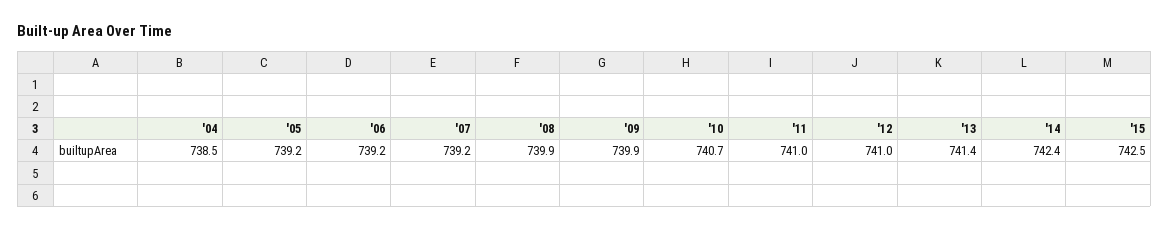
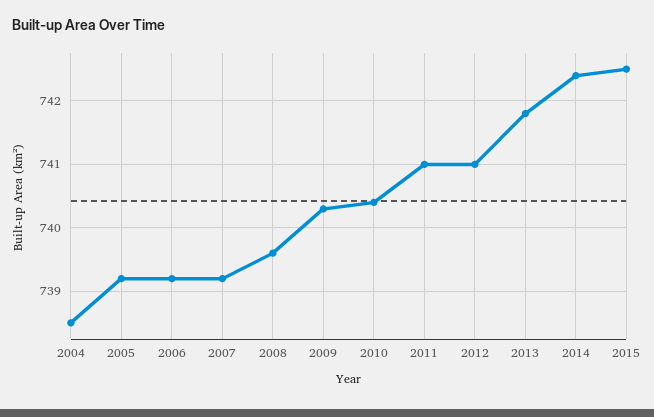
'08: 739.9 -> 739.6
'09: 739.9 -> 740.3
'10: 740.7 -> 740.4
'13: 741.4 -> 741.8

